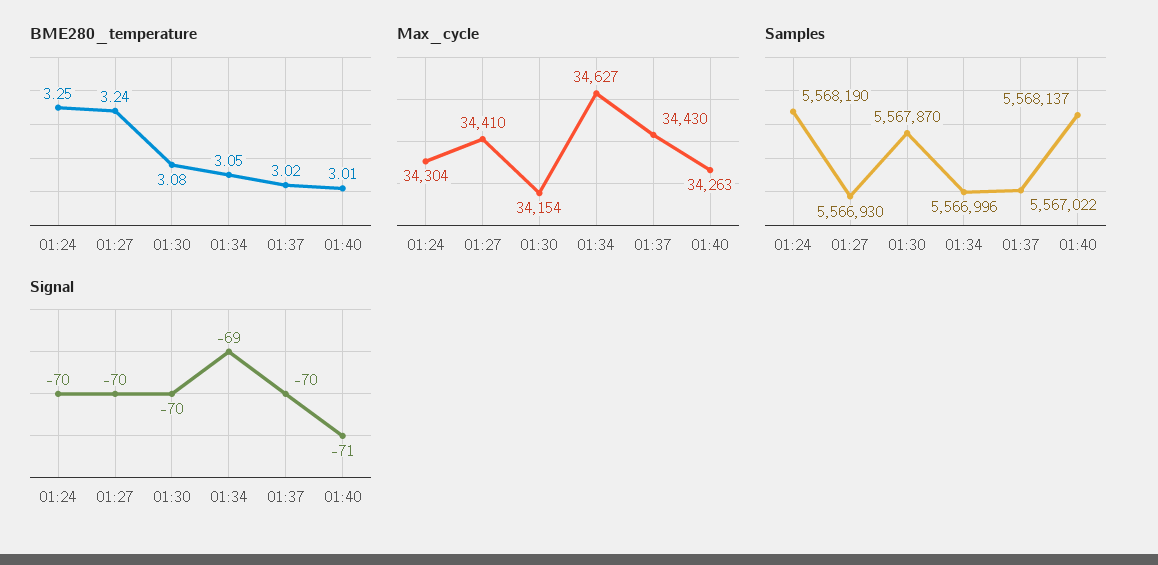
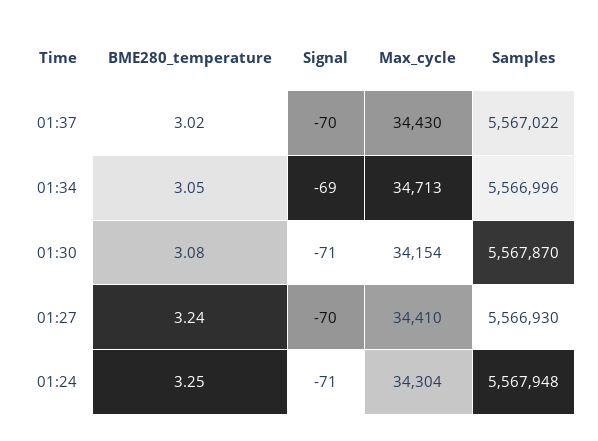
BME280_temperature, 01:40: 3.01 -> none
Max_cycle, 01:34: 34627 -> 34713
Max_cycle, 01:40: 34263 -> none
Samples, 01:24: 5568190 -> 5567948
Samples, 01:40: 5568137 -> none
Signal, 01:24: -70 -> -71
Signal, 01:30: -70 -> -71
Signal, 01:40: -71 -> none

